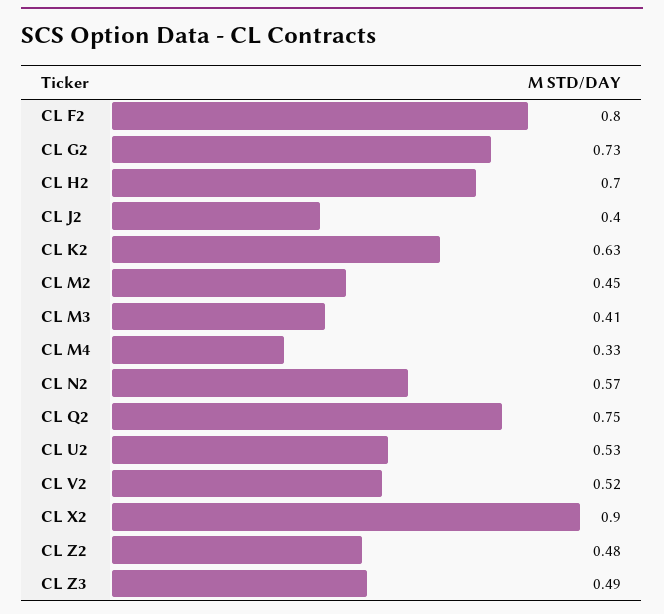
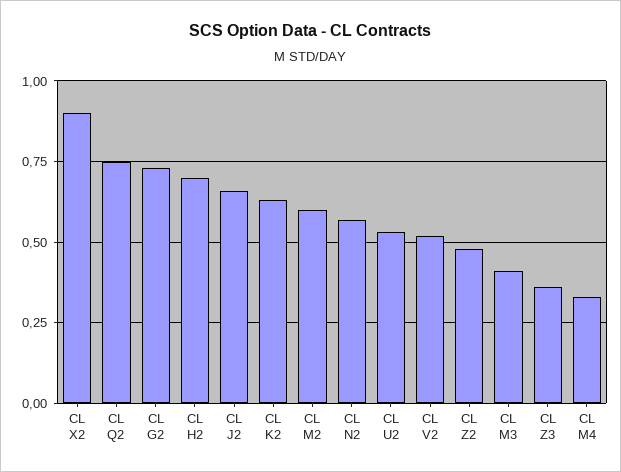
CL F2: 0.8 -> none
CL J2: 0.4 -> 0.65
CL M2: 0.45 -> 0.6
CL Z3: 0.49 -> 0.35

